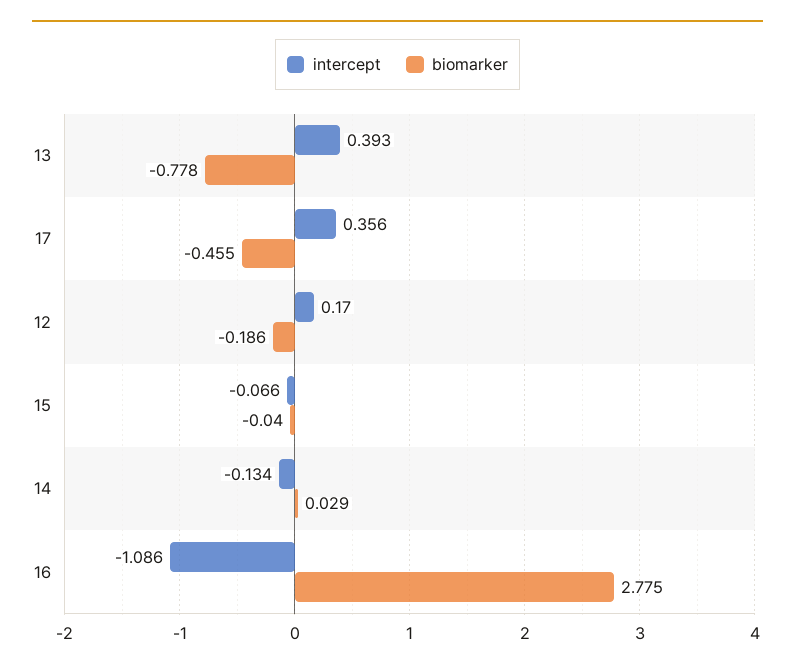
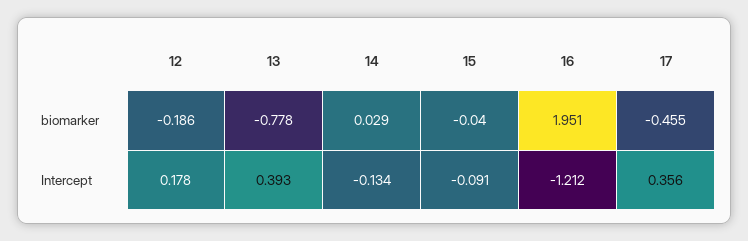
intercept, 12: 0.17 -> 0.178
intercept, 15: -0.066 -> -0.091
intercept, 16: -1.086 -> -1.212
biomarker, 16: 2.775 -> 1.951

